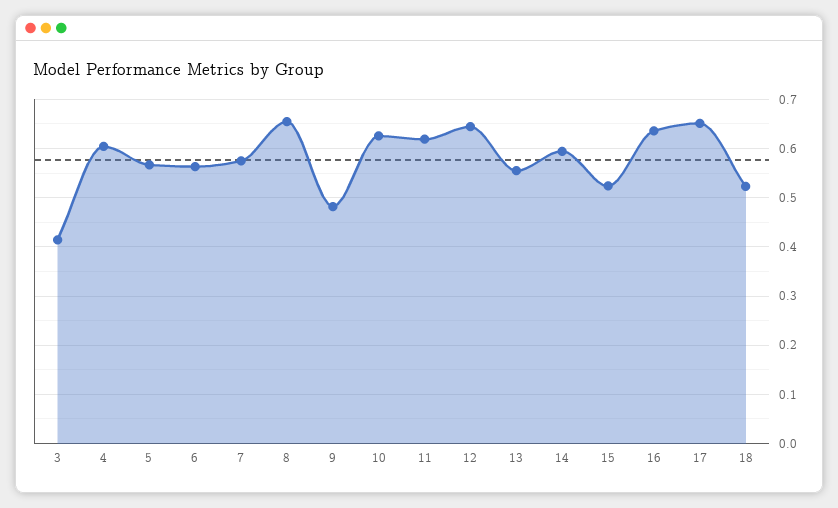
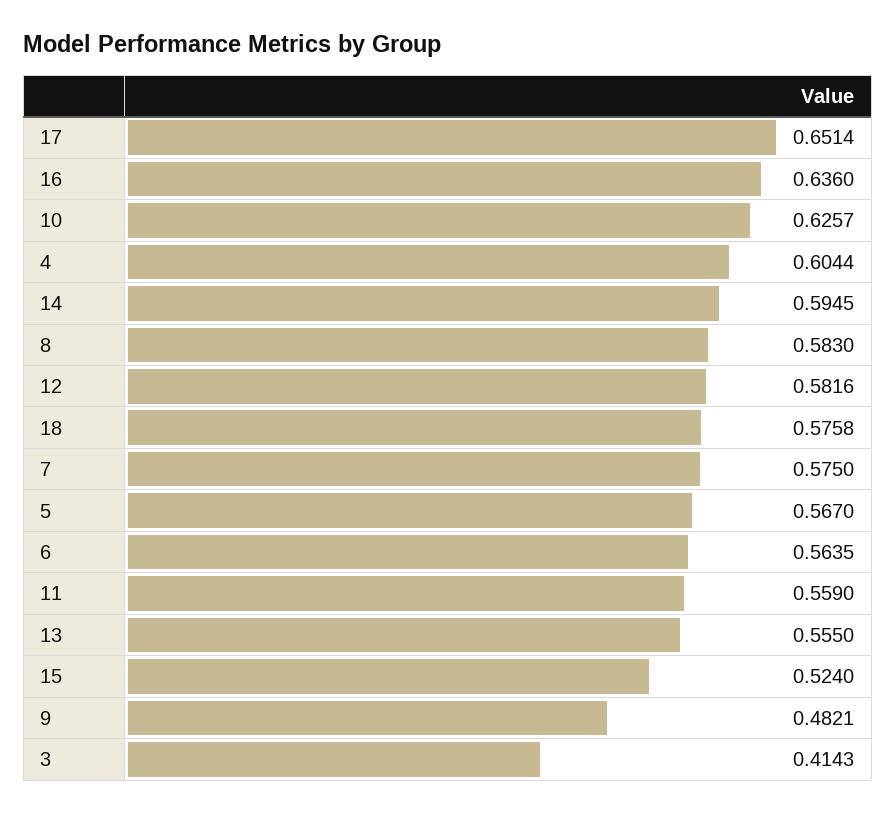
8: 0.66 -> 0.583
11: 0.62 -> 0.559
12: 0.64 -> 0.5816
18: 0.52 -> 0.5758

